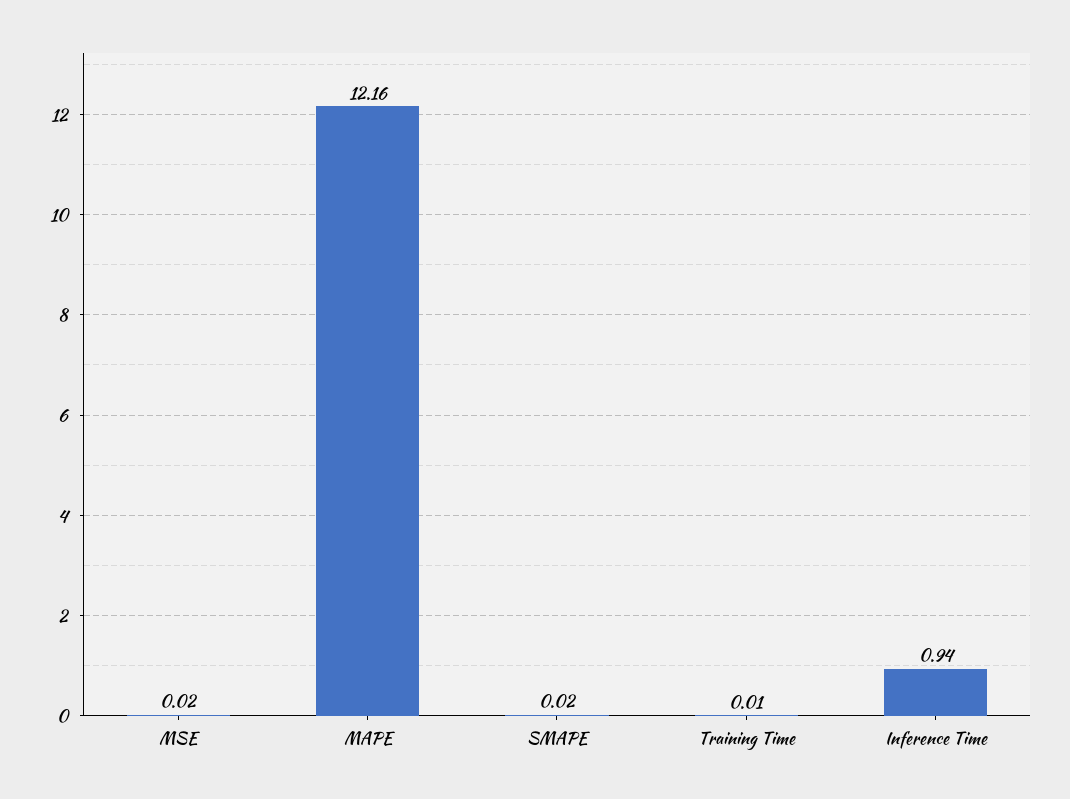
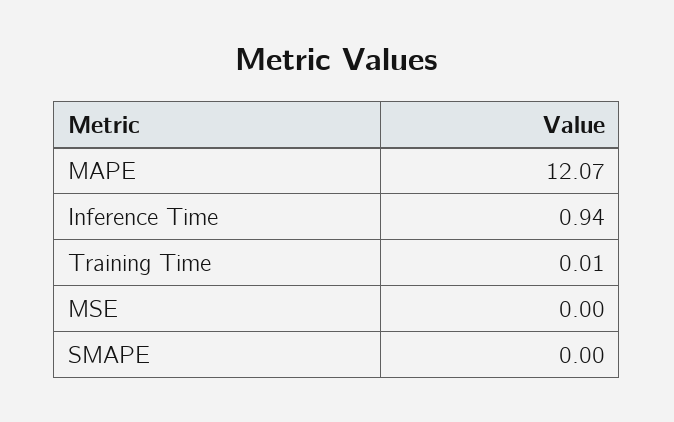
MSE: 0.02 -> 0
MAPE: 12.16 -> 12.07
SMAPE: 0.02 -> 0

